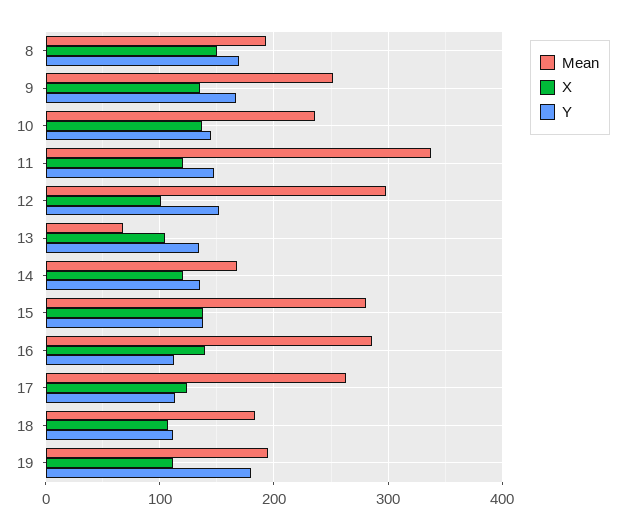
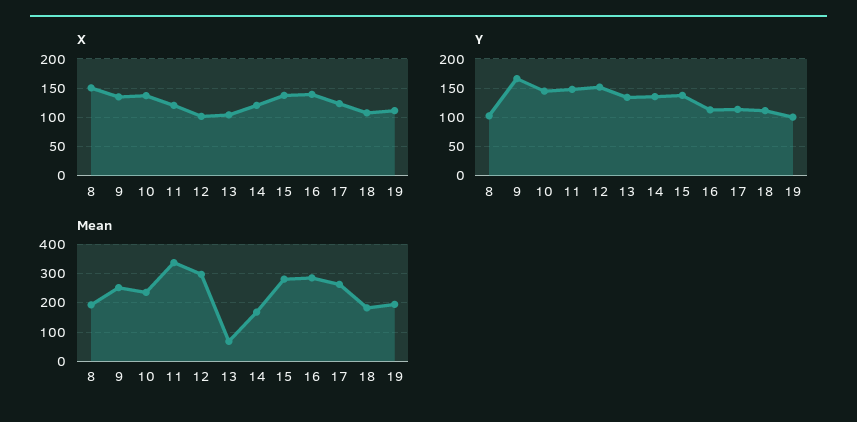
Y, 8: 170 -> 100
Y, 19: 180 -> 100

